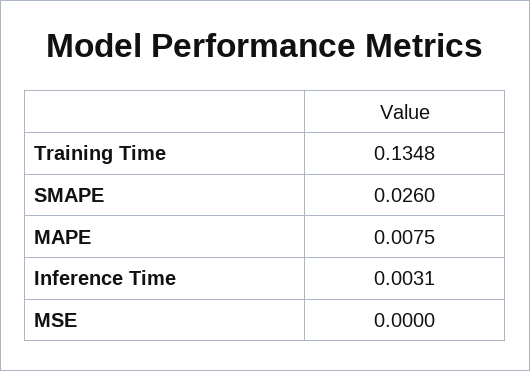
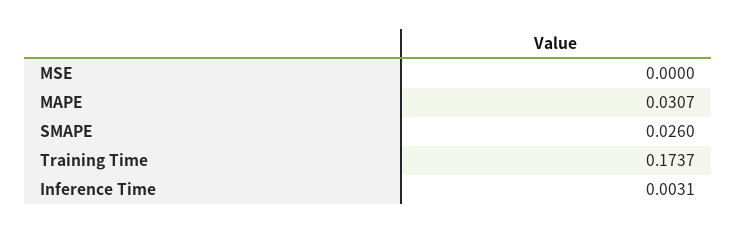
Training Time: 0.1348 -> 0.1737
MAPE: 0.0075 -> 0.0307

